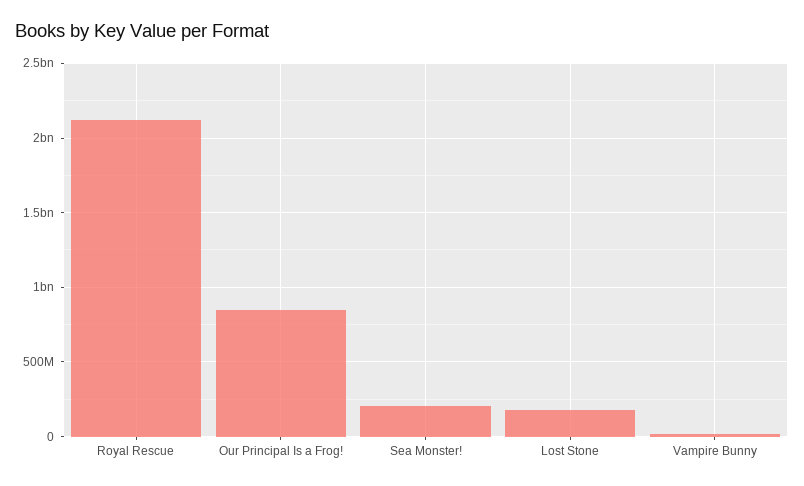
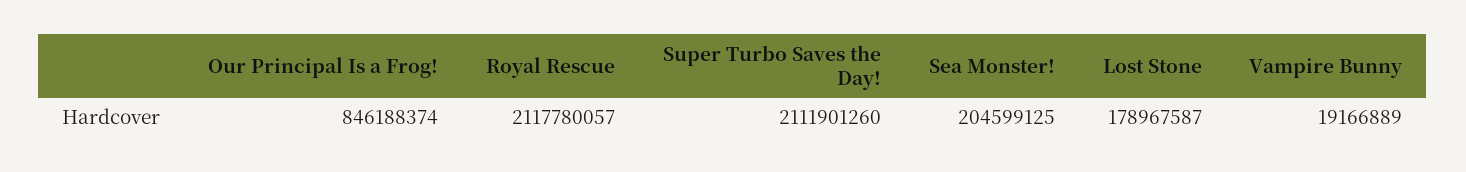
Super Turbo Saves the Day!: none -> 2111901260

